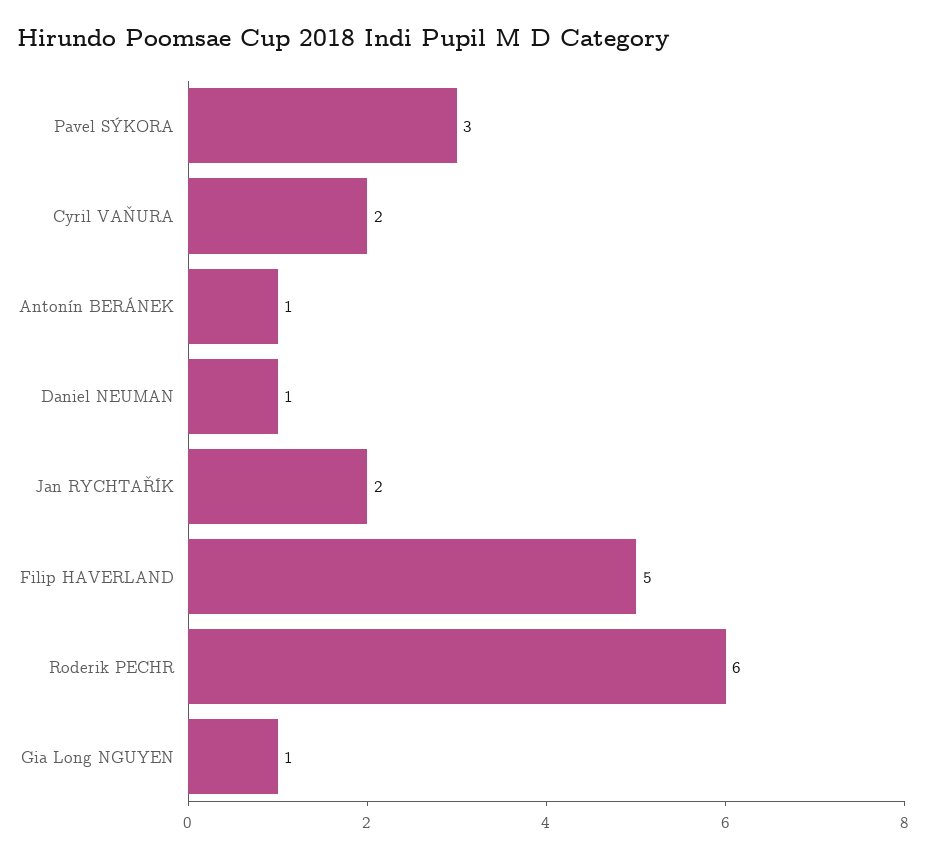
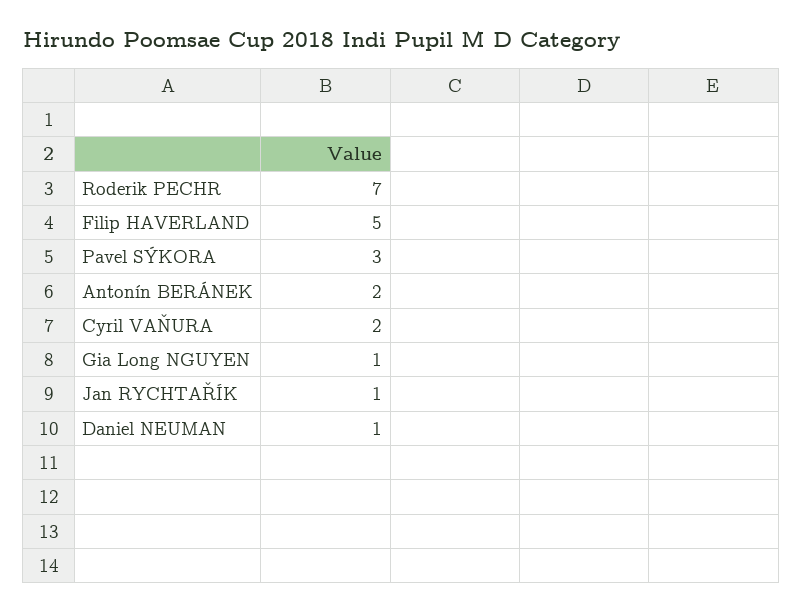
Antonín BERÁNEK: 1 -> 2
Jan RYCHTAŘÍK: 2 -> 1
Roderik PECHR: 6 -> 7

